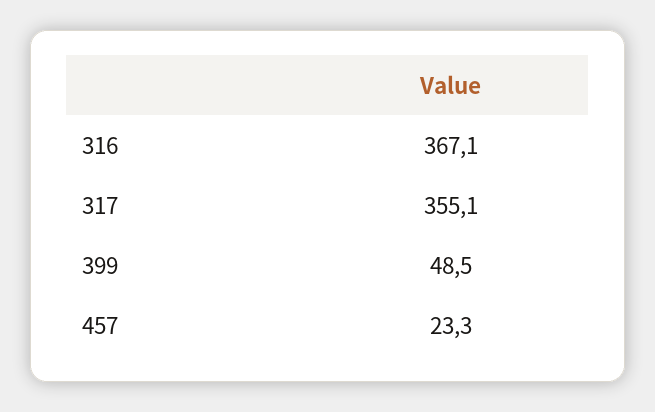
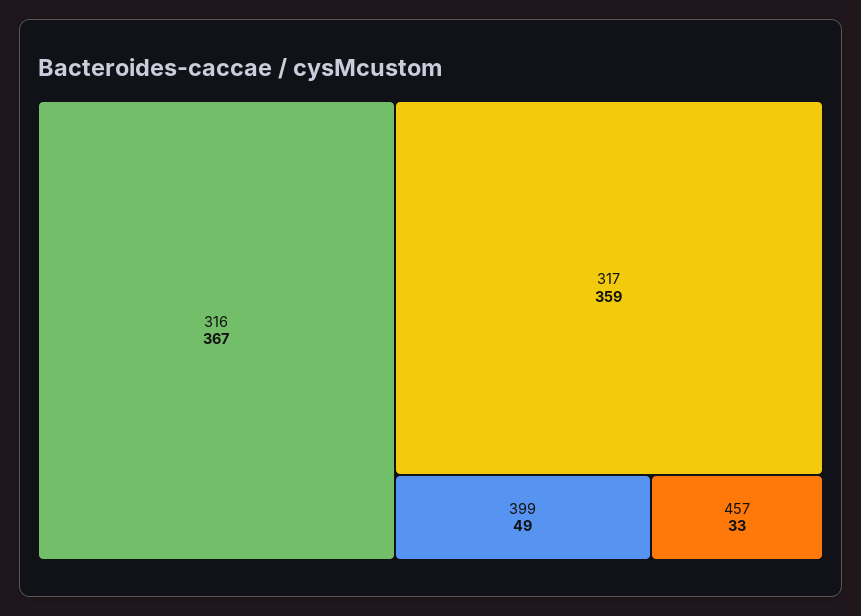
317: 355.1 -> 359
457: 23.3 -> 33

